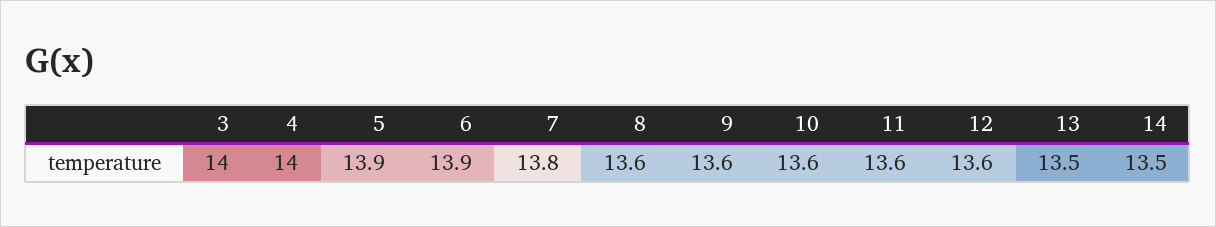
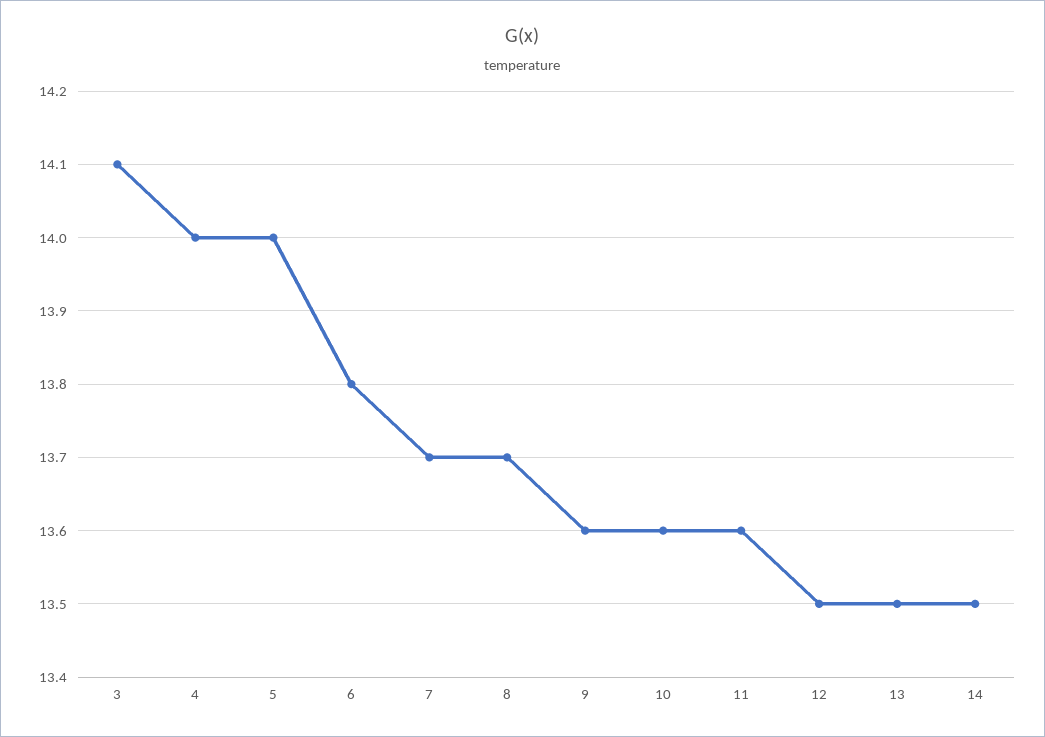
3: 14 -> 14.1
5: 13.9 -> 14
6: 13.9 -> 13.8
7: 13.8 -> 13.7
8: 13.6 -> 13.7
12: 13.6 -> 13.5

